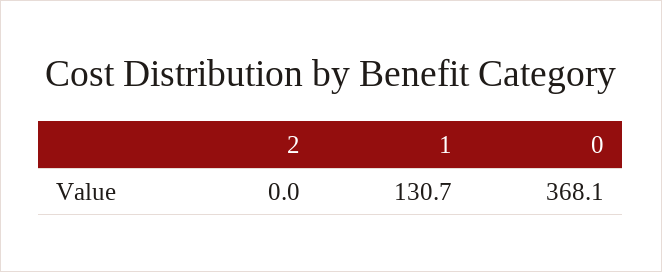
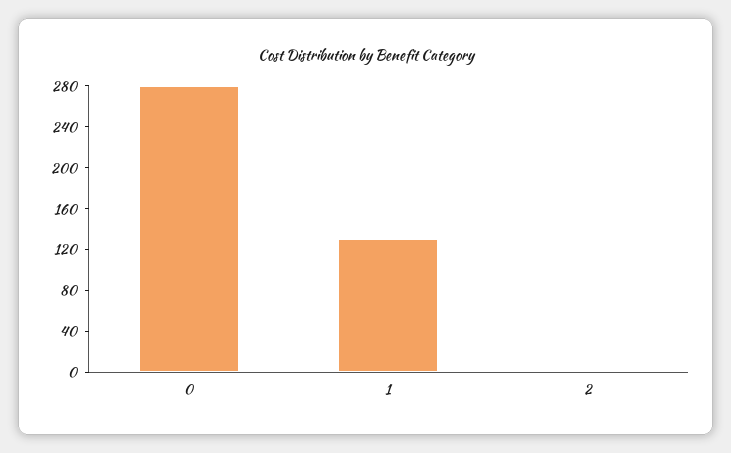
0: 368.1 -> 280

